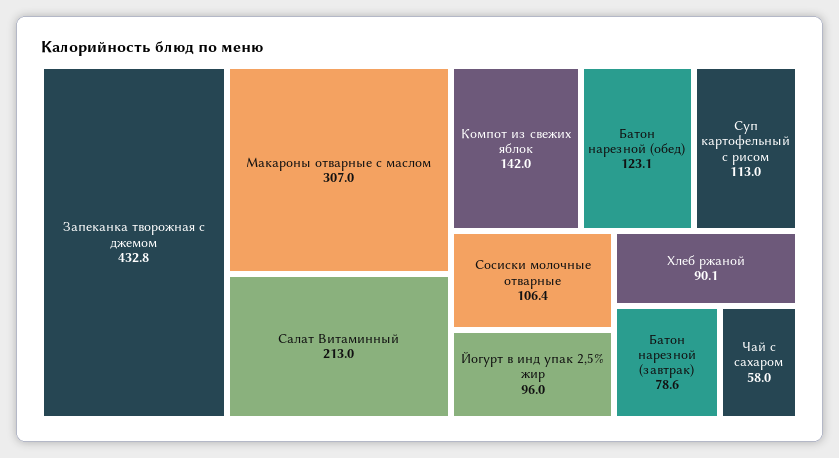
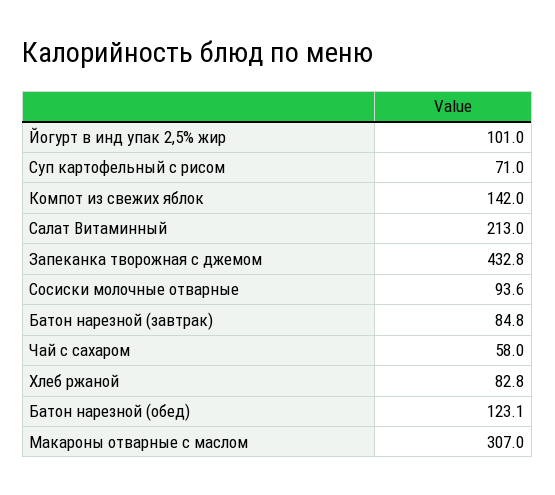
Суп картофельный с рисом: 113 -> 71
Сосиски молочные отварные: 106.4 -> 93.6
Йогурт в инд упак 2,5% жир: 96 -> 101
Хлеб ржаной: 90.1 -> 82.8
Батон нарезной (завтрак): 78.6 -> 84.8

